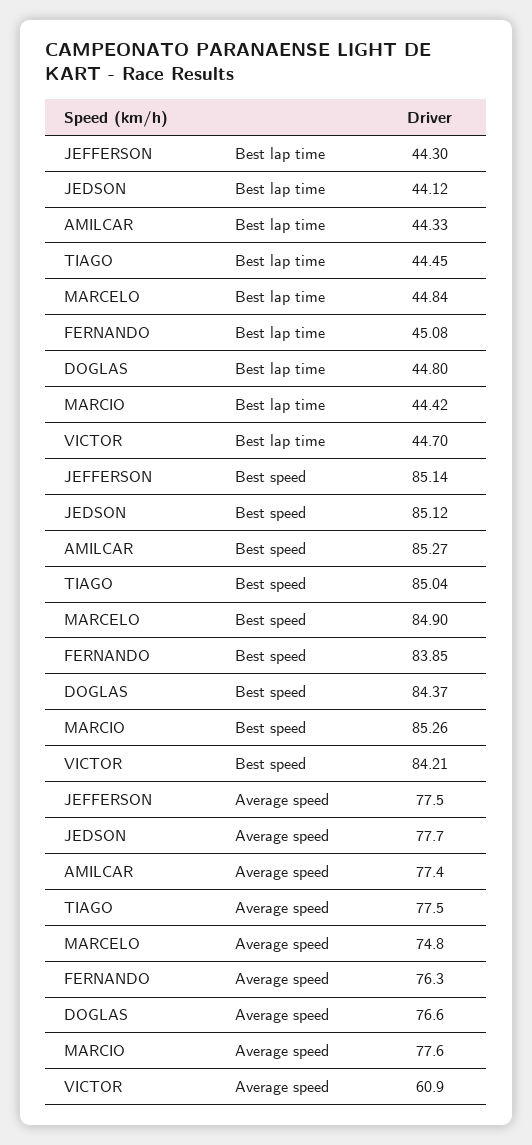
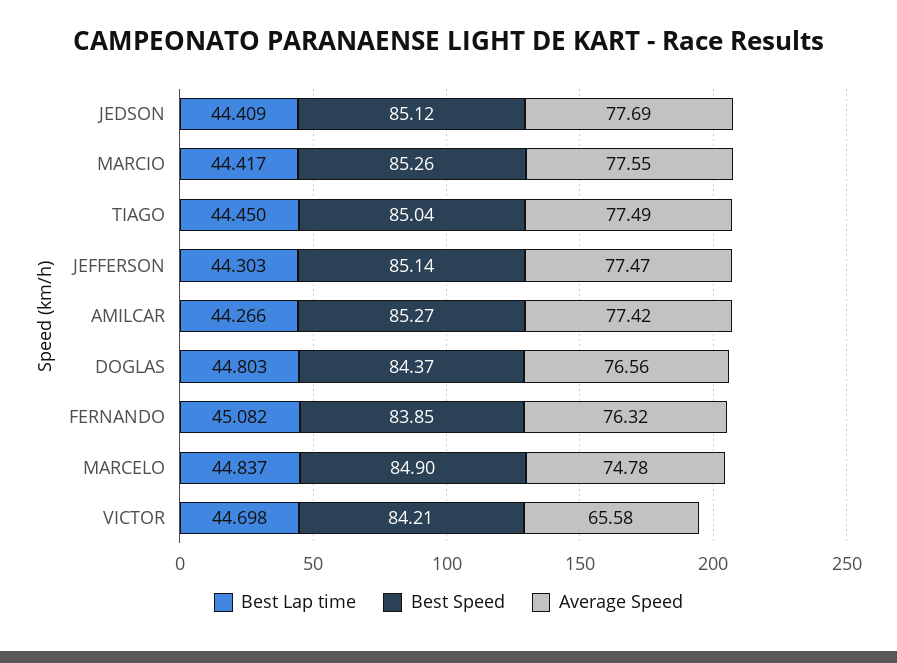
Best lap time, JEDSON: 44.12 -> 44.409
Best lap time, AMILCAR: 44.33 -> 44.266
Average speed, VICTOR: 60.9 -> 65.58

